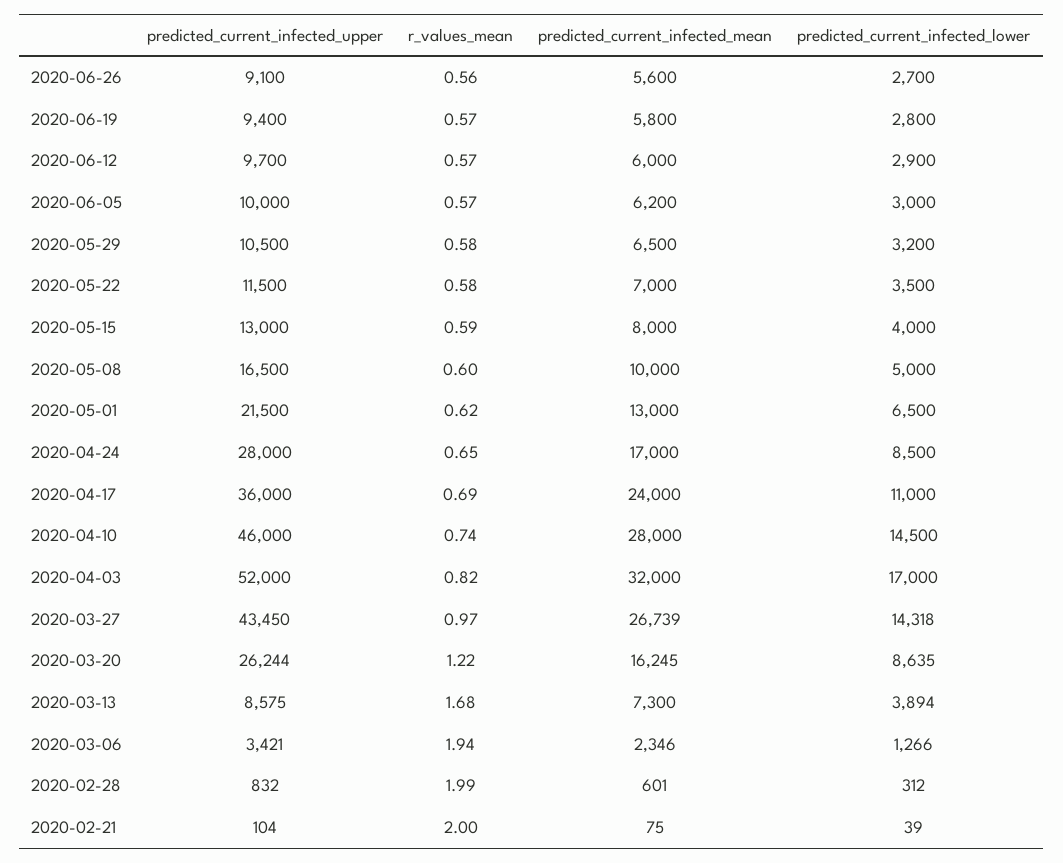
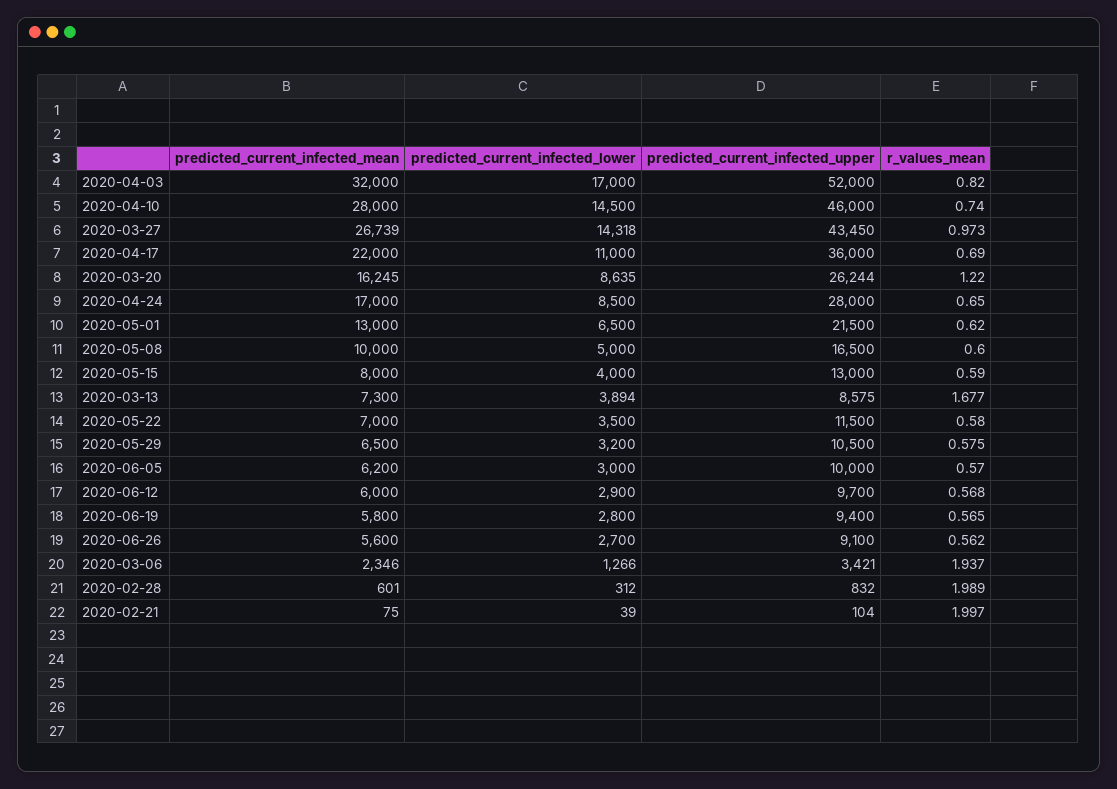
predicted_current_infected_mean, 2020-04-17: 24000 -> 22000

